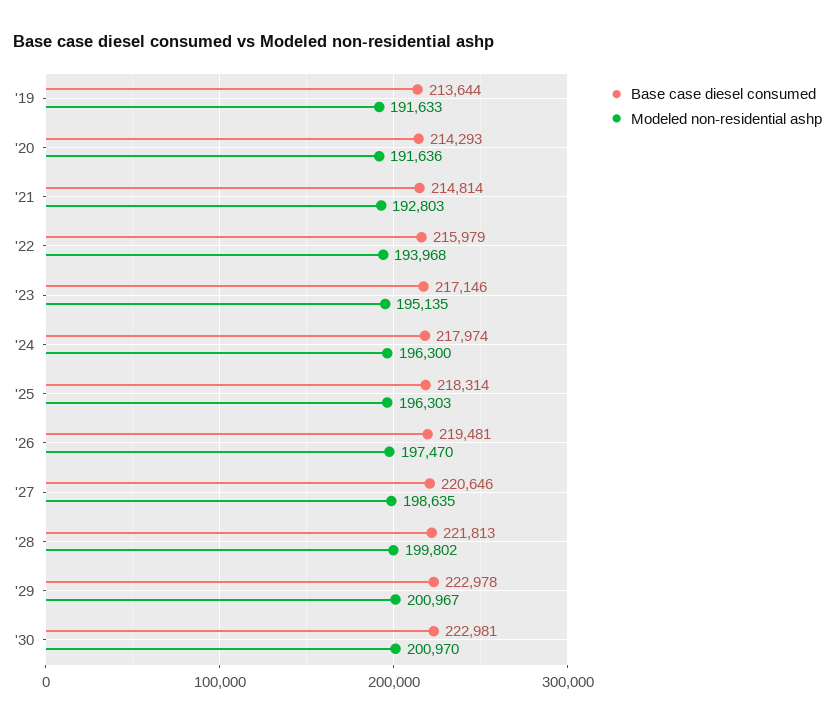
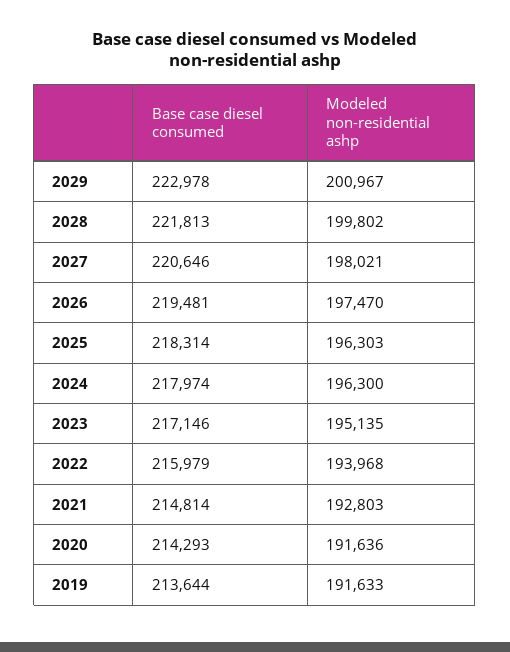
Modeled non-residential ashp, '27: 198635 -> 198021
Base case diesel consumed, '30: 222981 -> none
Modeled non-residential ashp, '30: 200970 -> none

